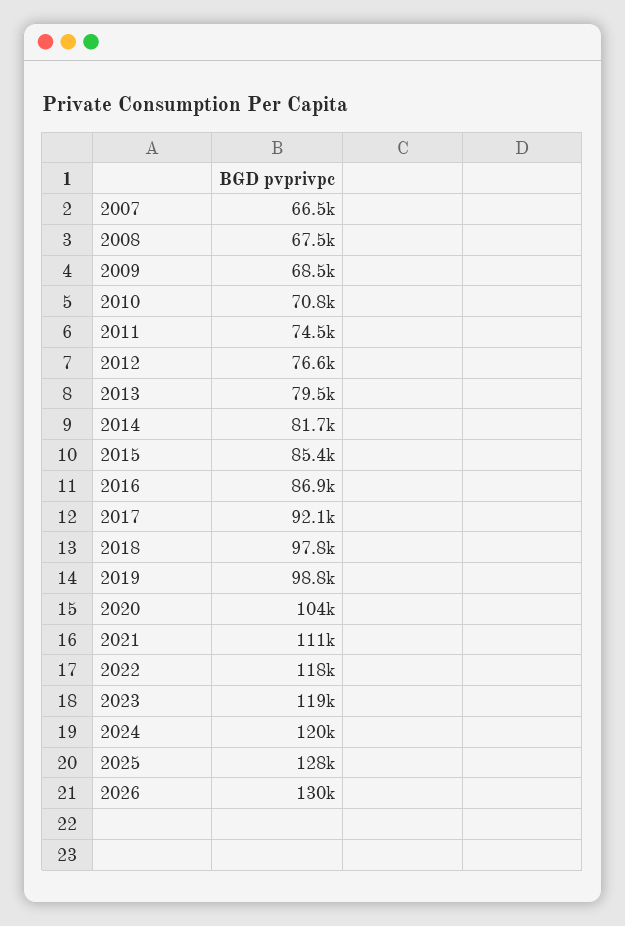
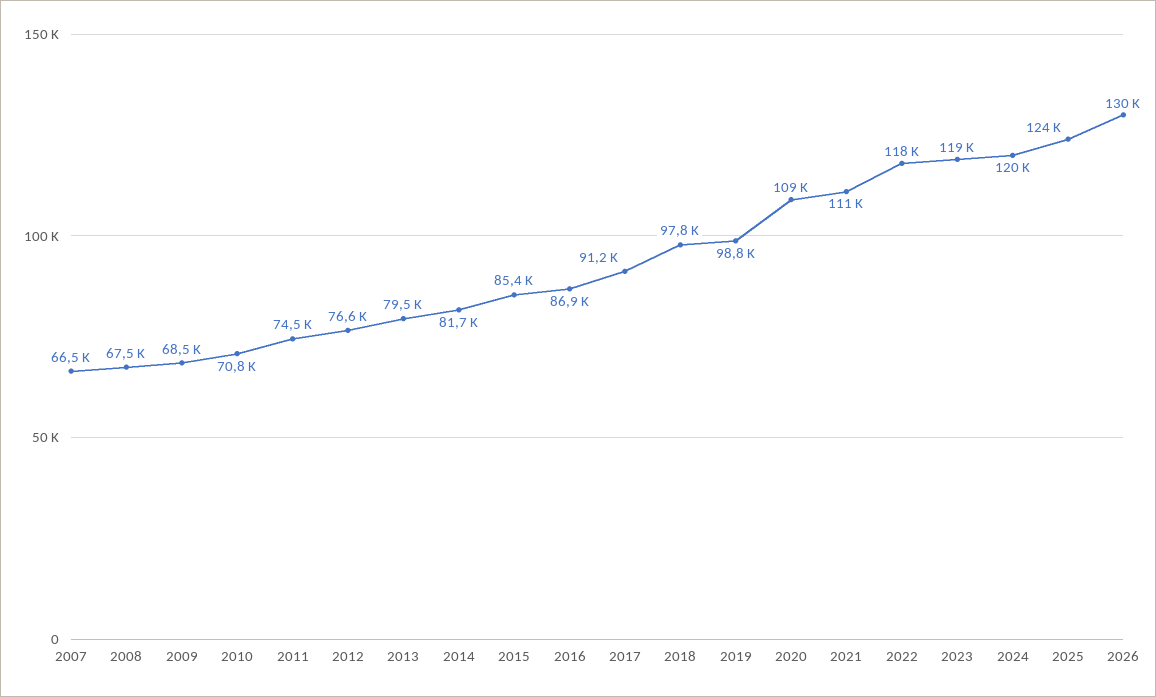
2017: 92100 -> 91200
2020: 104000 -> 109000
2025: 128000 -> 124000

